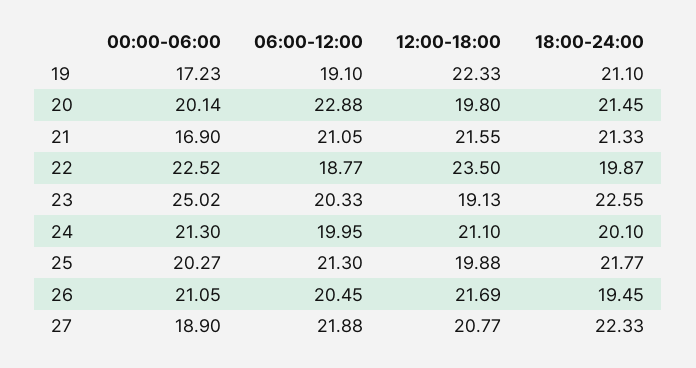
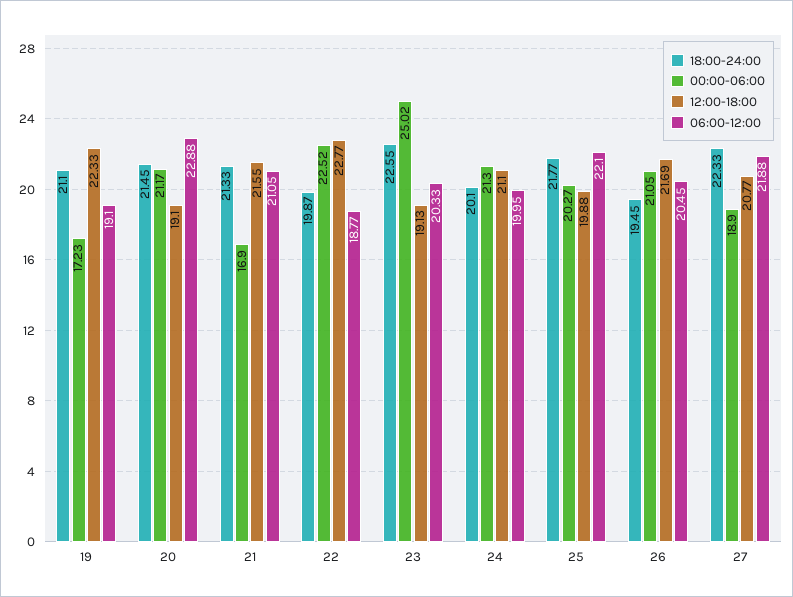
00:00-06:00, 20: 20.14 -> 21.17
12:00-18:00, 20: 19.8 -> 19.1
12:00-18:00, 22: 23.5 -> 22.77
06:00-12:00, 25: 21.3 -> 22.1

